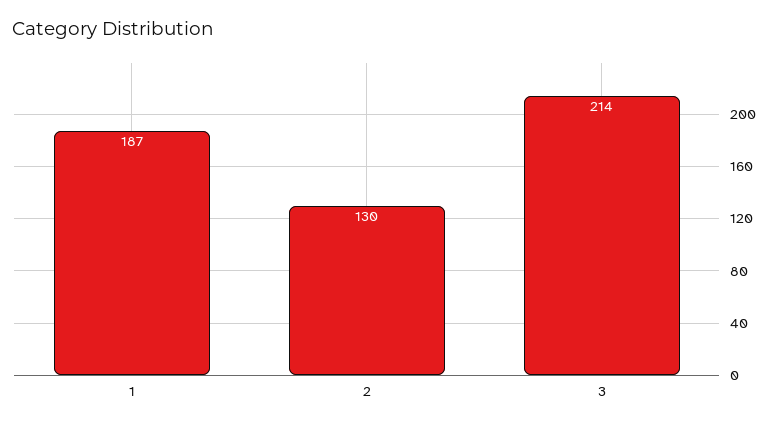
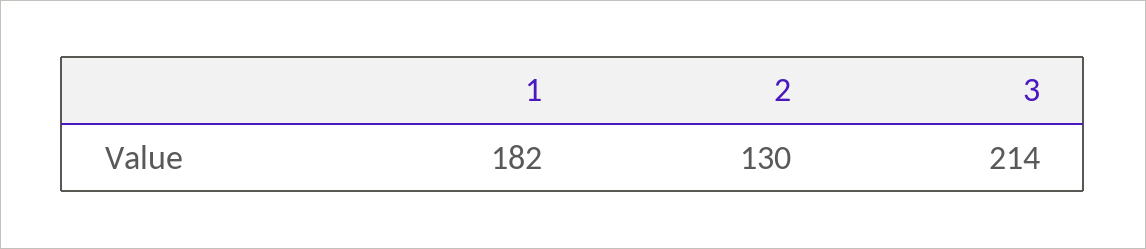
1: 187 -> 182

